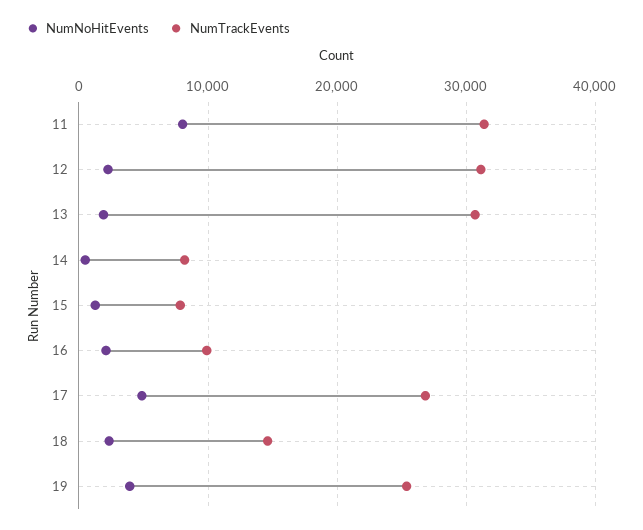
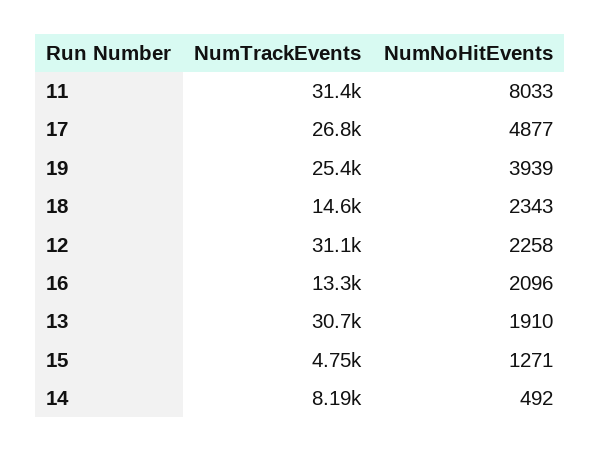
NumTrackEvents, 15: 8000 -> 4750
NumTrackEvents, 16: 10000 -> 13300

